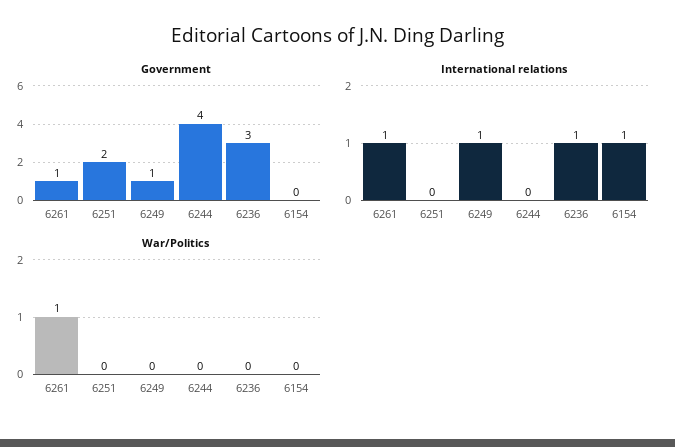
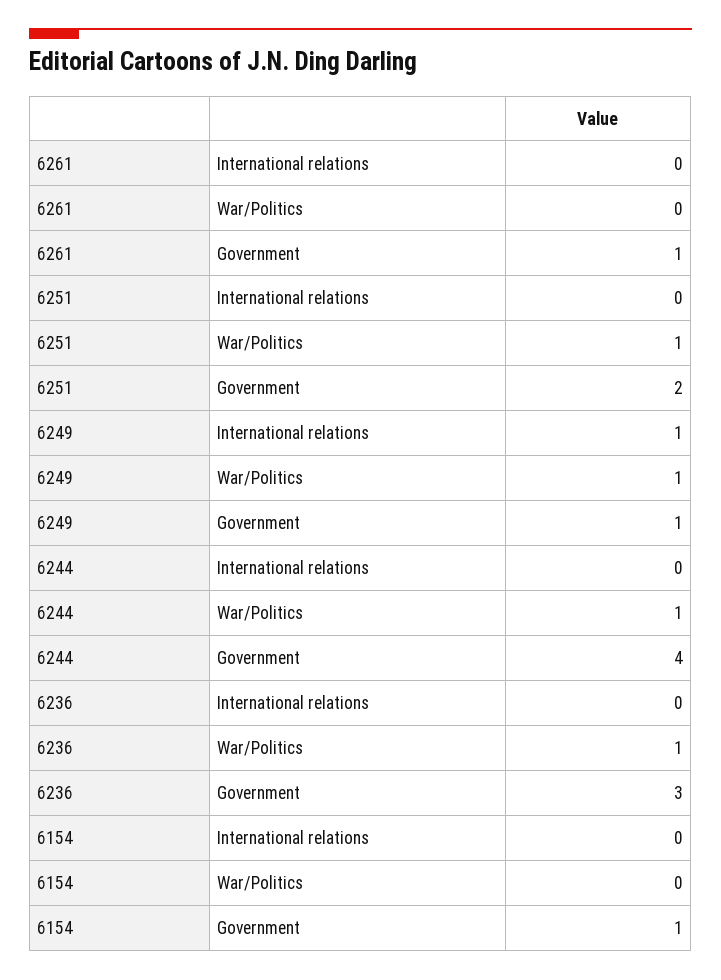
Government, 6154: 0 -> 1
International relations, 6261: 1 -> 0
International relations, 6236: 1 -> 0
International relations, 6154: 1 -> 0
War/Politics, 6261: 1 -> 0
War/Politics, 6251: 0 -> 1
War/Politics, 6249: 0 -> 1
War/Politics, 6244: 0 -> 1
War/Politics, 6236: 0 -> 1

